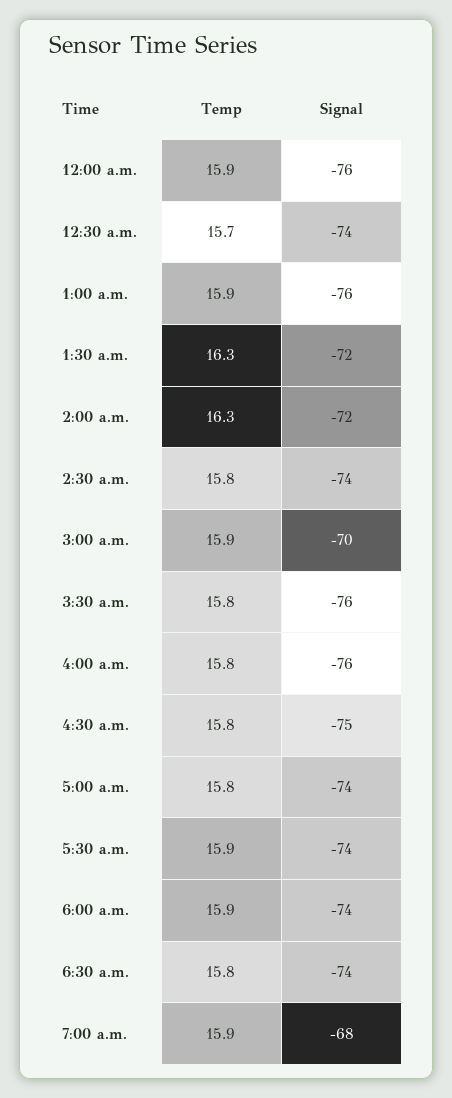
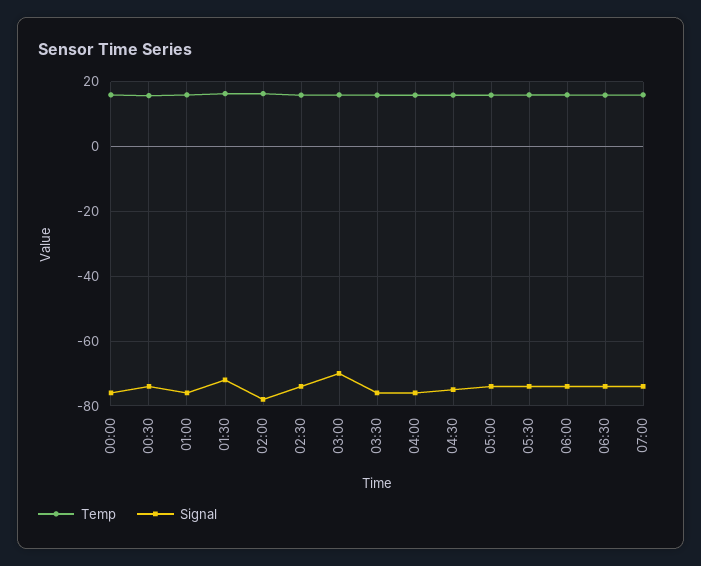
Signal, 2:00 a.m.: -72 -> -78
Signal, 7:00 a.m.: -68 -> -74

